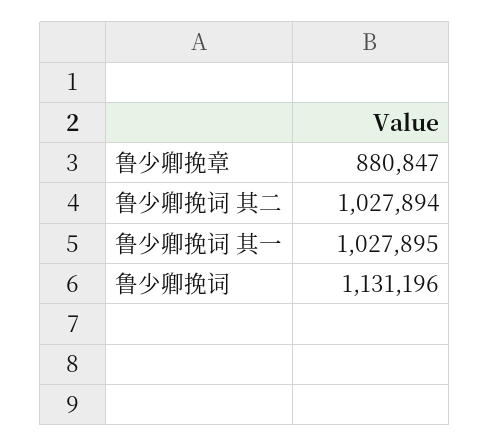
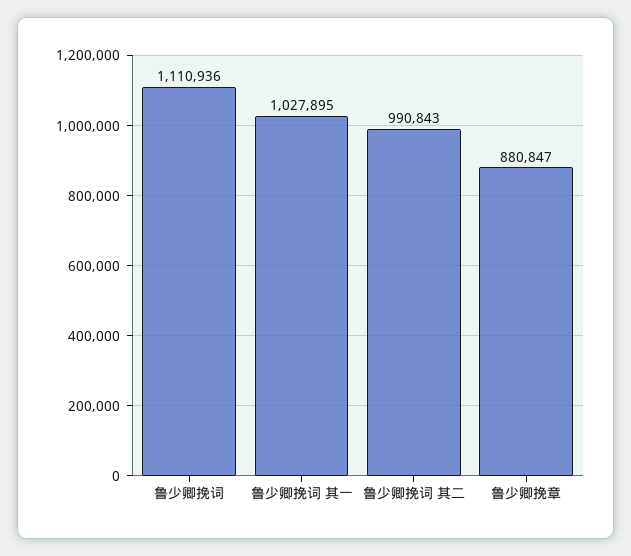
鲁少卿挽词 其二: 1027894 -> 990843
鲁少卿挽词: 1131196 -> 1110936

